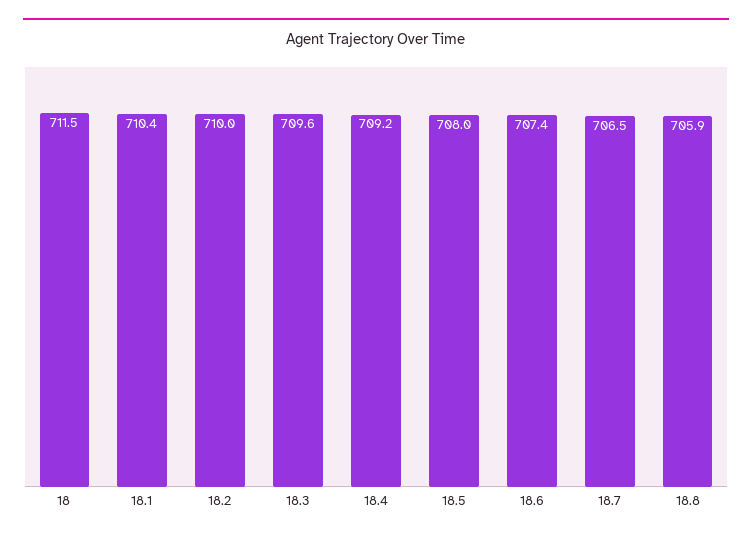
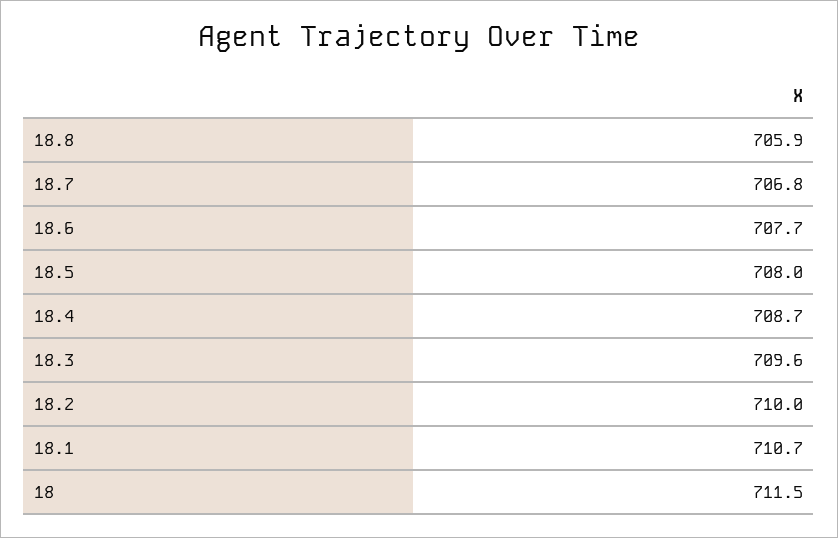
18.1: 710.4 -> 710.7
18.4: 709.2 -> 708.7
18.6: 707.4 -> 707.7
18.7: 706.5 -> 706.8

